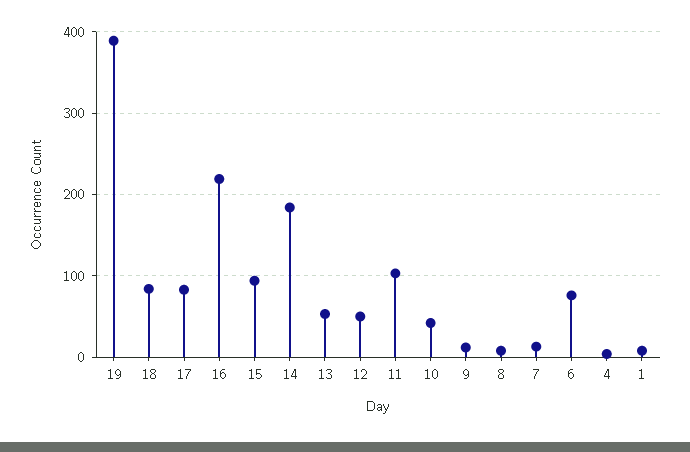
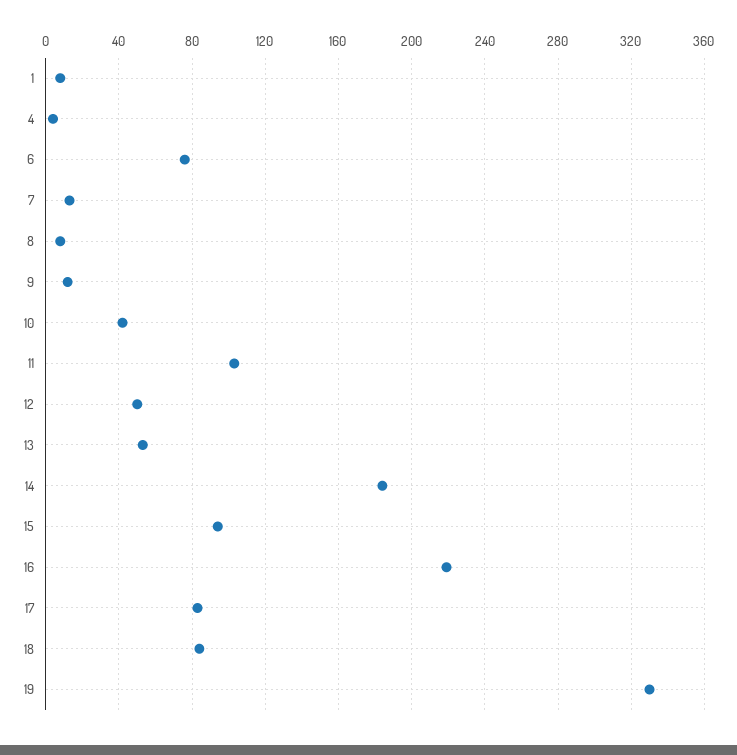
19: 390 -> 330

